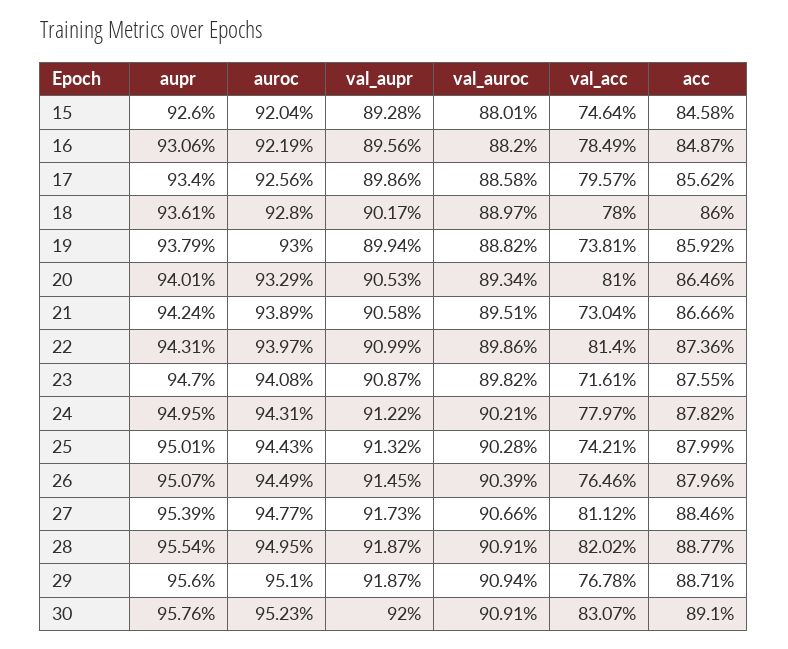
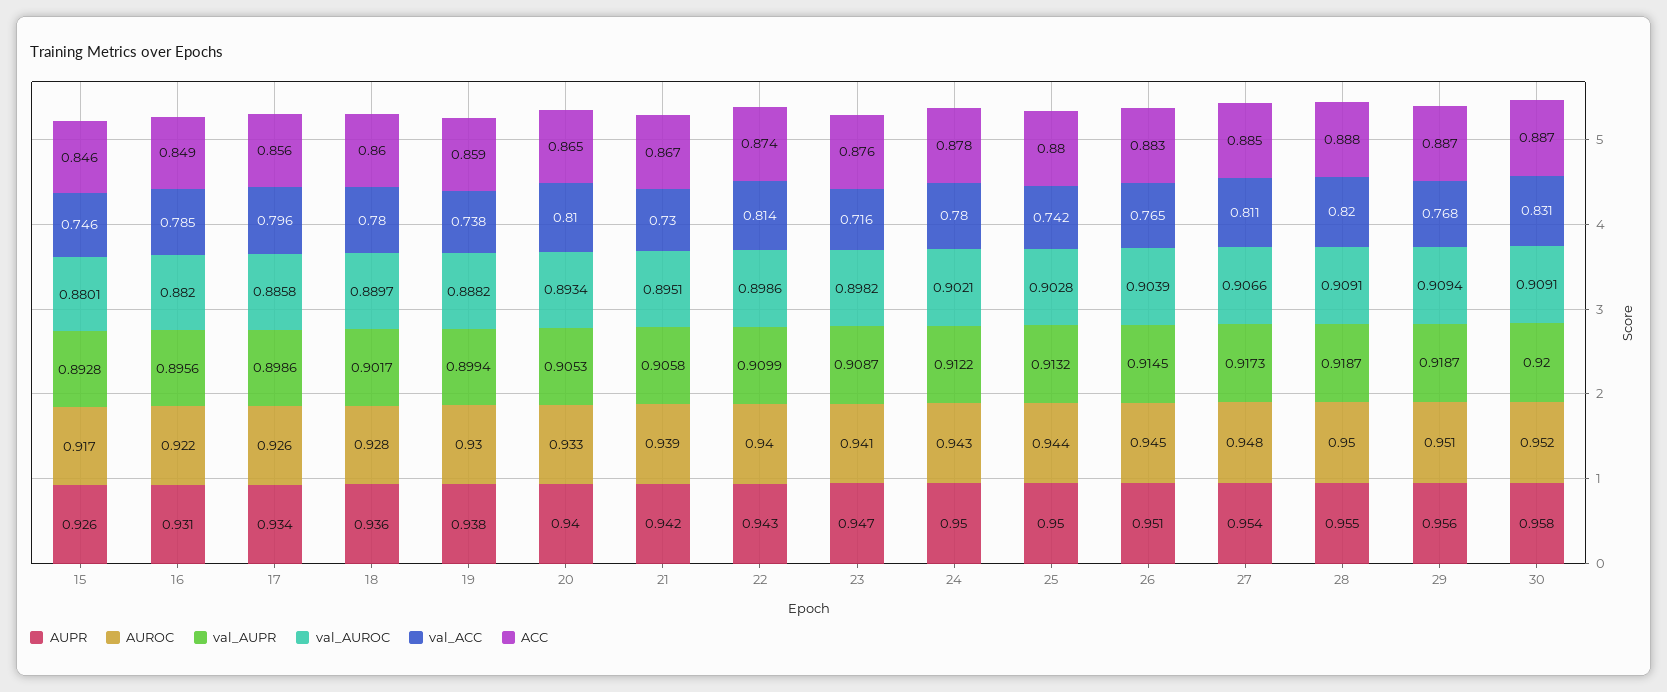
auroc, 15: 0.9204 -> 0.917
acc, 26: 0.8796 -> 0.883
acc, 30: 0.891 -> 0.887

